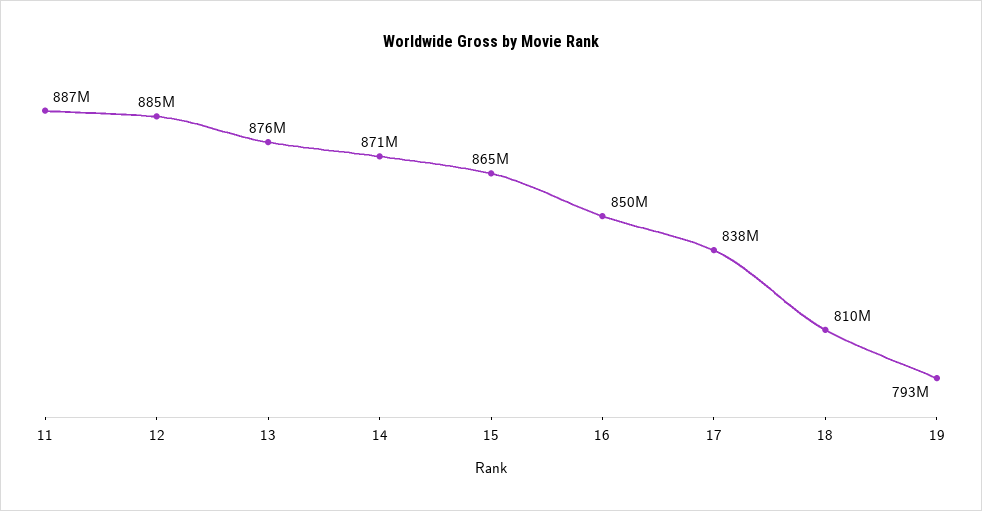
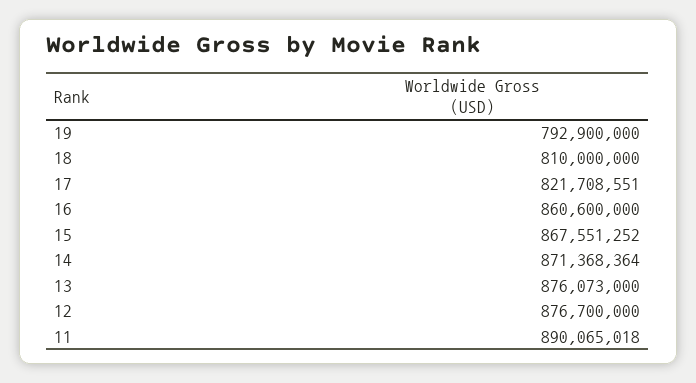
11: 887000000 -> 890065018
12: 885000000 -> 876700000
15: 865000000 -> 867551252
16: 850000000 -> 860600000
17: 838000000 -> 821708551

